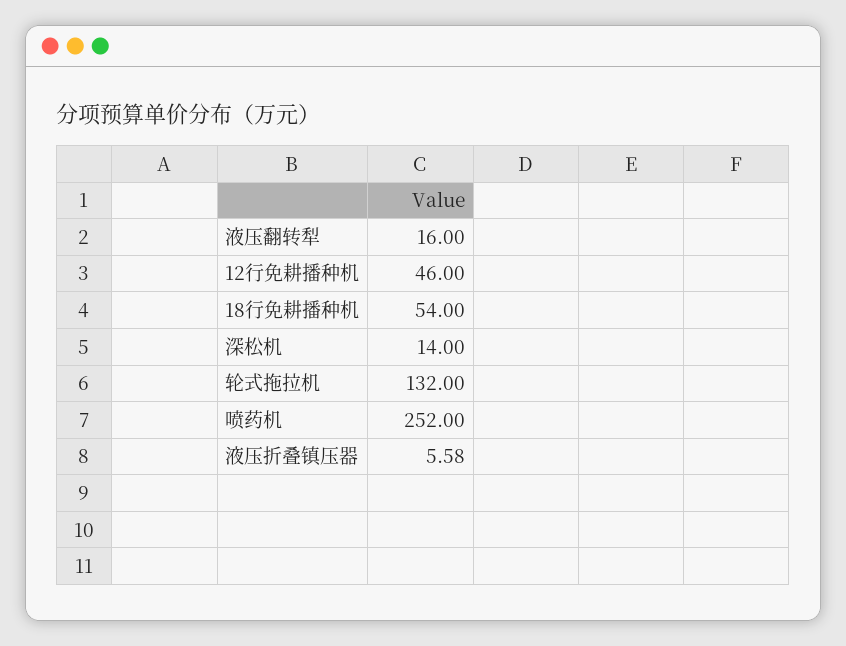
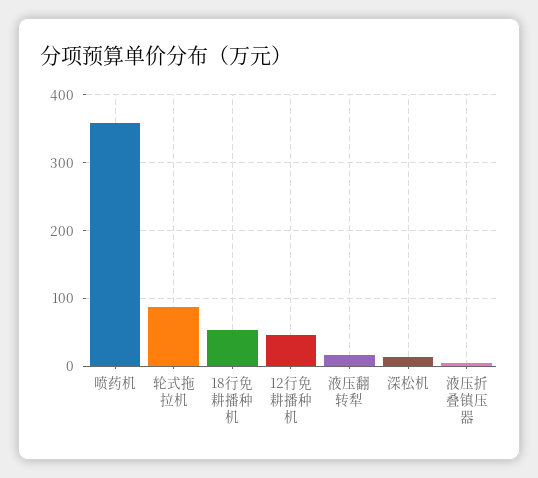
轮式拖拉机: 132 -> 90
喷药机: 252 -> 360

